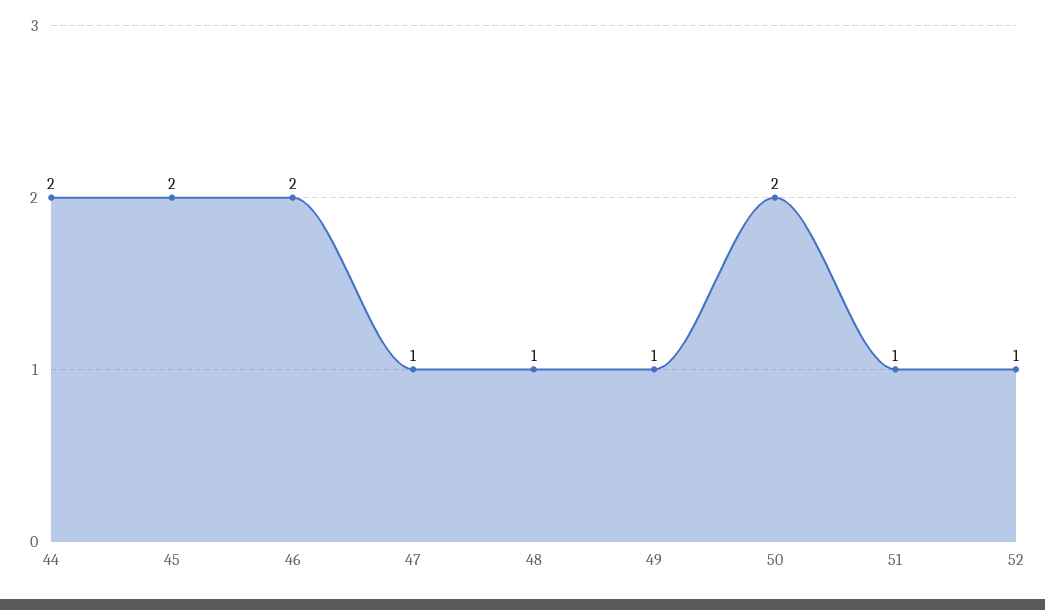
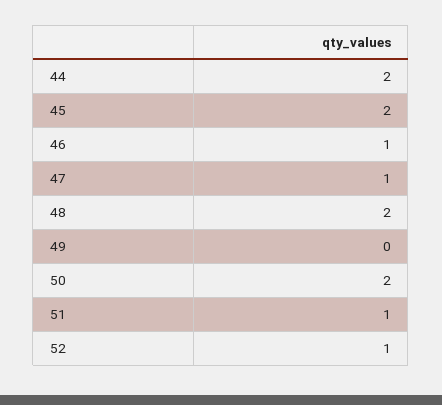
46: 2 -> 1
48: 1 -> 2
49: 1 -> 0

